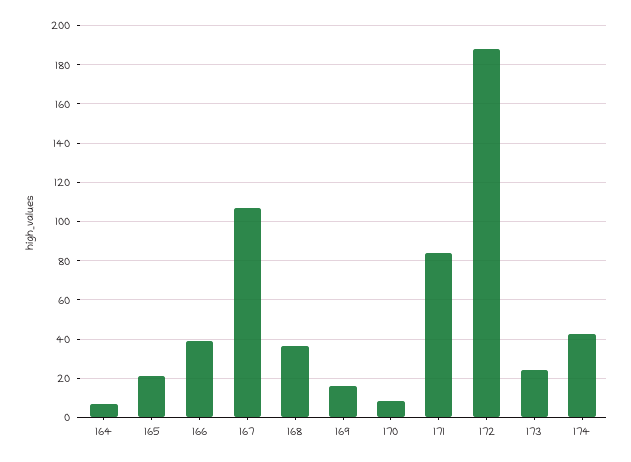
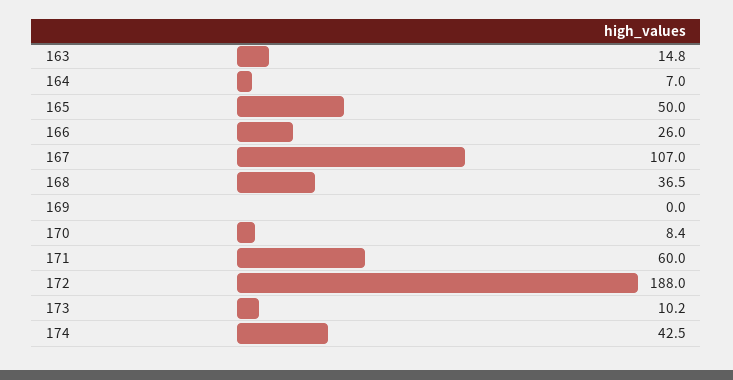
165: 20 -> 50
166: 40 -> 26
169: 15 -> 0
171: 85 -> 60
173: 25 -> 10.2
163: none -> 14.8

